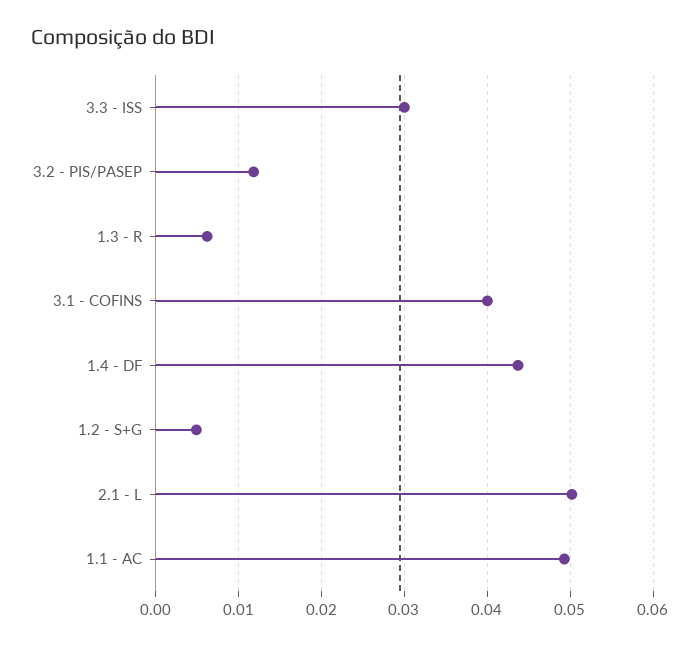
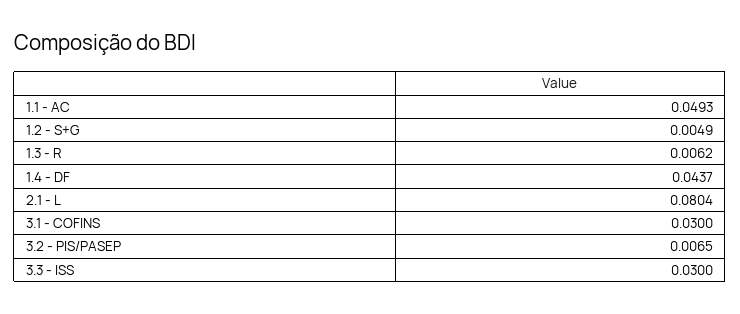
3.2 - PIS/PASEP: 0.012 -> 0.0065
3.1 - COFINS: 0.04 -> 0.03
2.1 - L: 0.05 -> 0.0804

